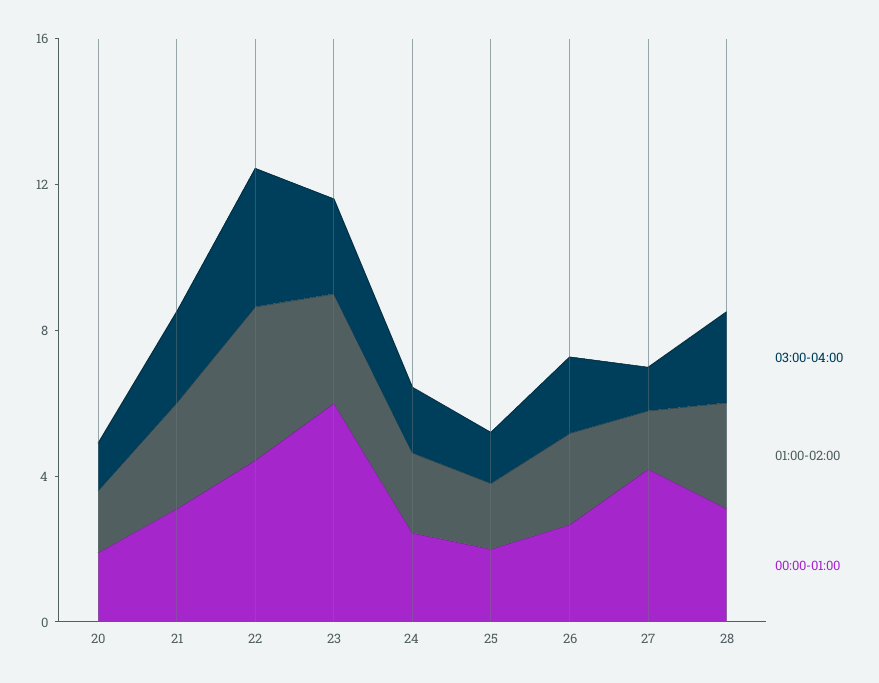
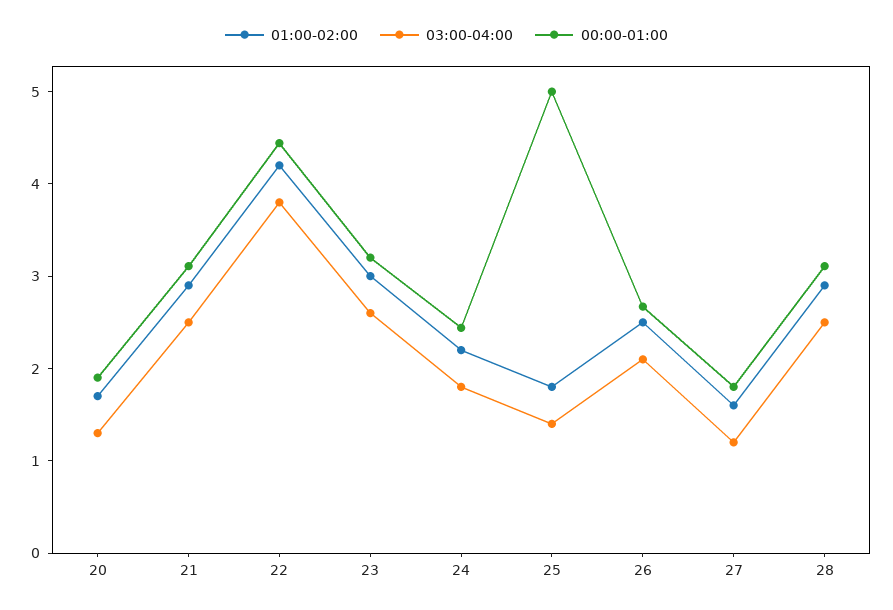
00:00-01:00, 23: 6 -> 3.2
00:00-01:00, 25: 2 -> 5
00:00-01:00, 27: 4 -> 1.8

